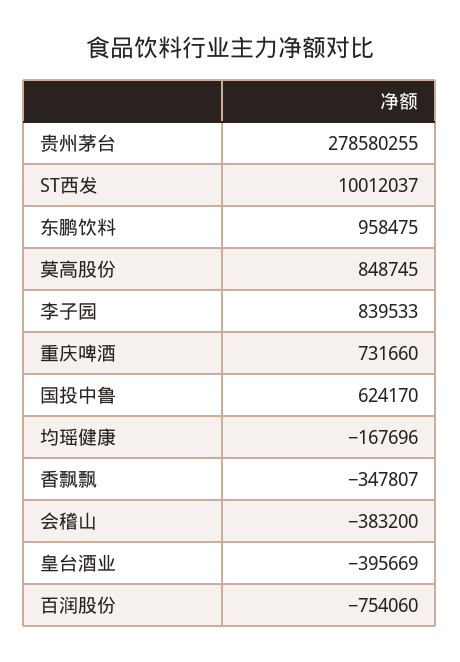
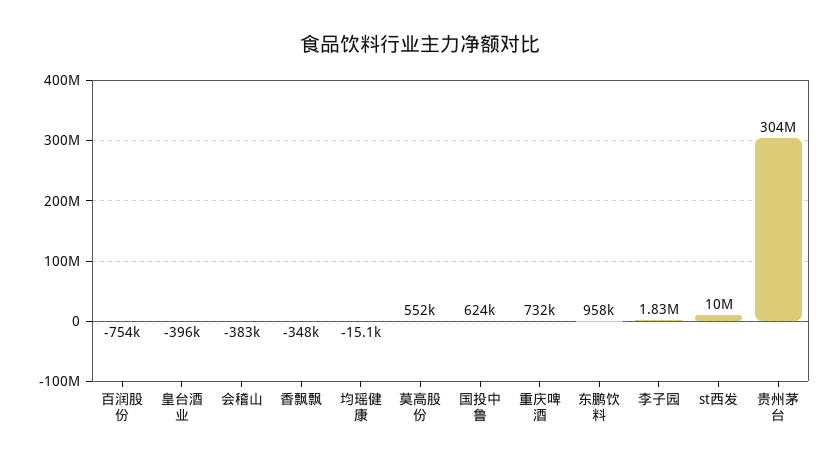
贵州茅台: 278580255 -> 304000000
莫高股份: 848745 -> 552000
李子园: 839533 -> 1830000
均瑶健康: -167696 -> -15100

